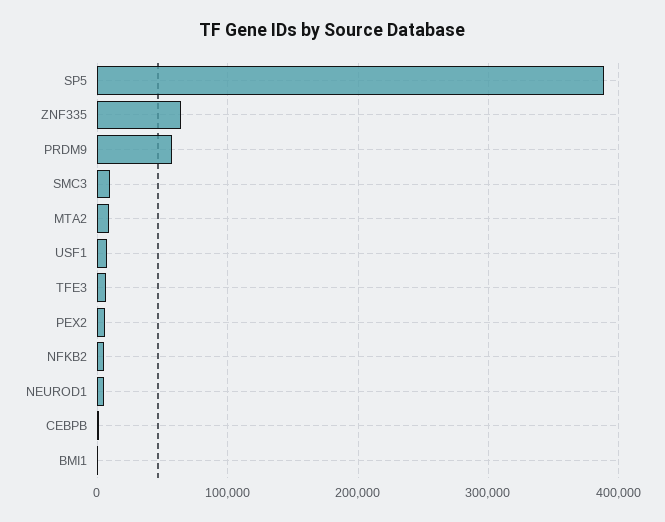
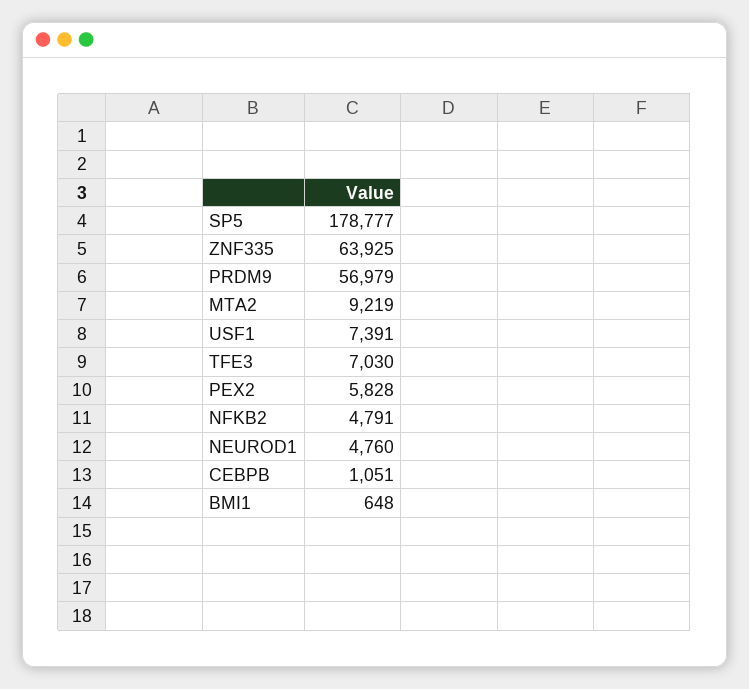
SP5: 390000 -> 178777
SMC3: 10000 -> none

